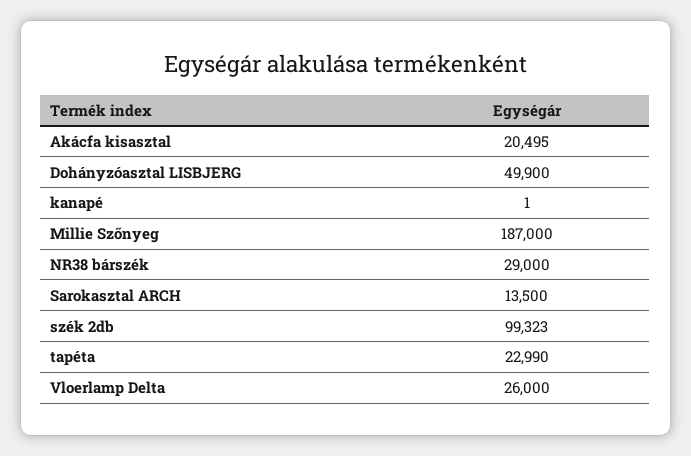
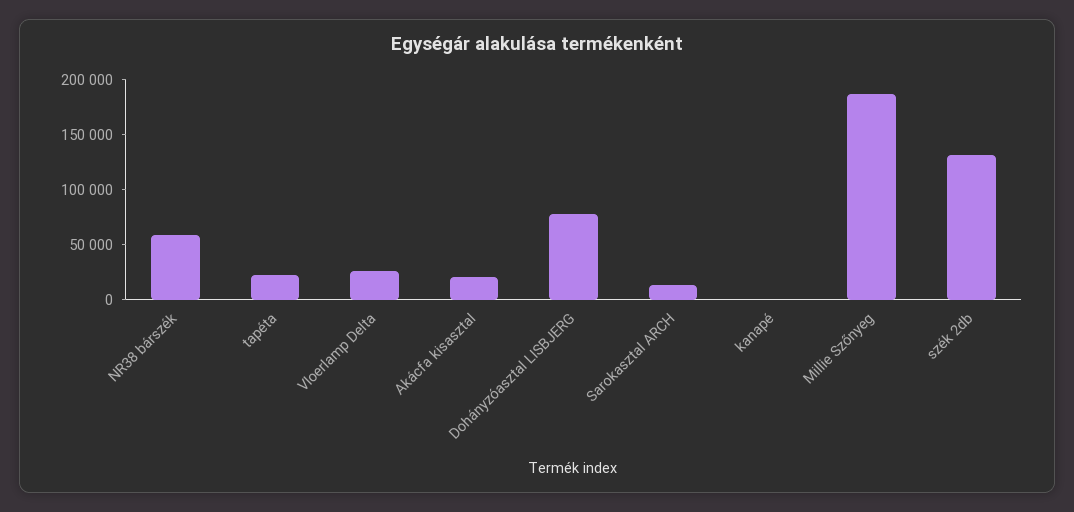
Dohányzóasztal LISBJERG: 49900 -> 80000
NR38 bárszék: 29000 -> 60000
szék 2db: 99323 -> 130000

